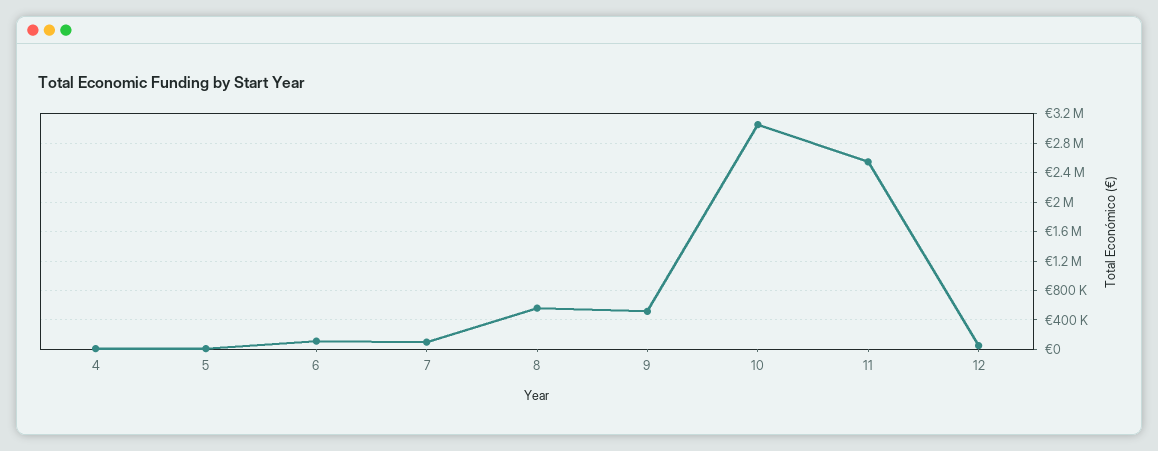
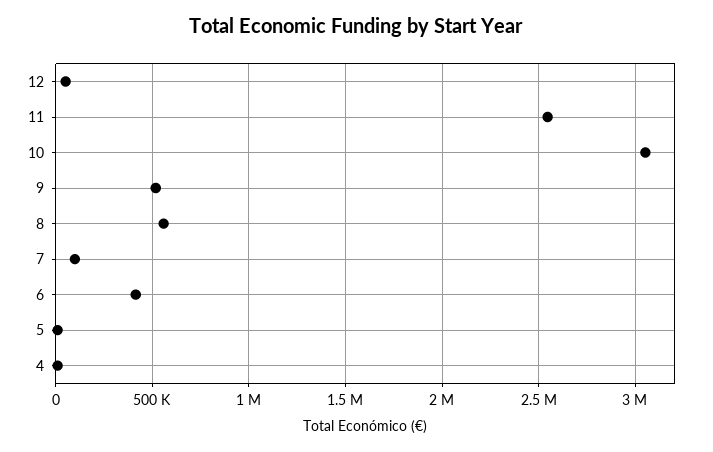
6: 100000 -> 400000

